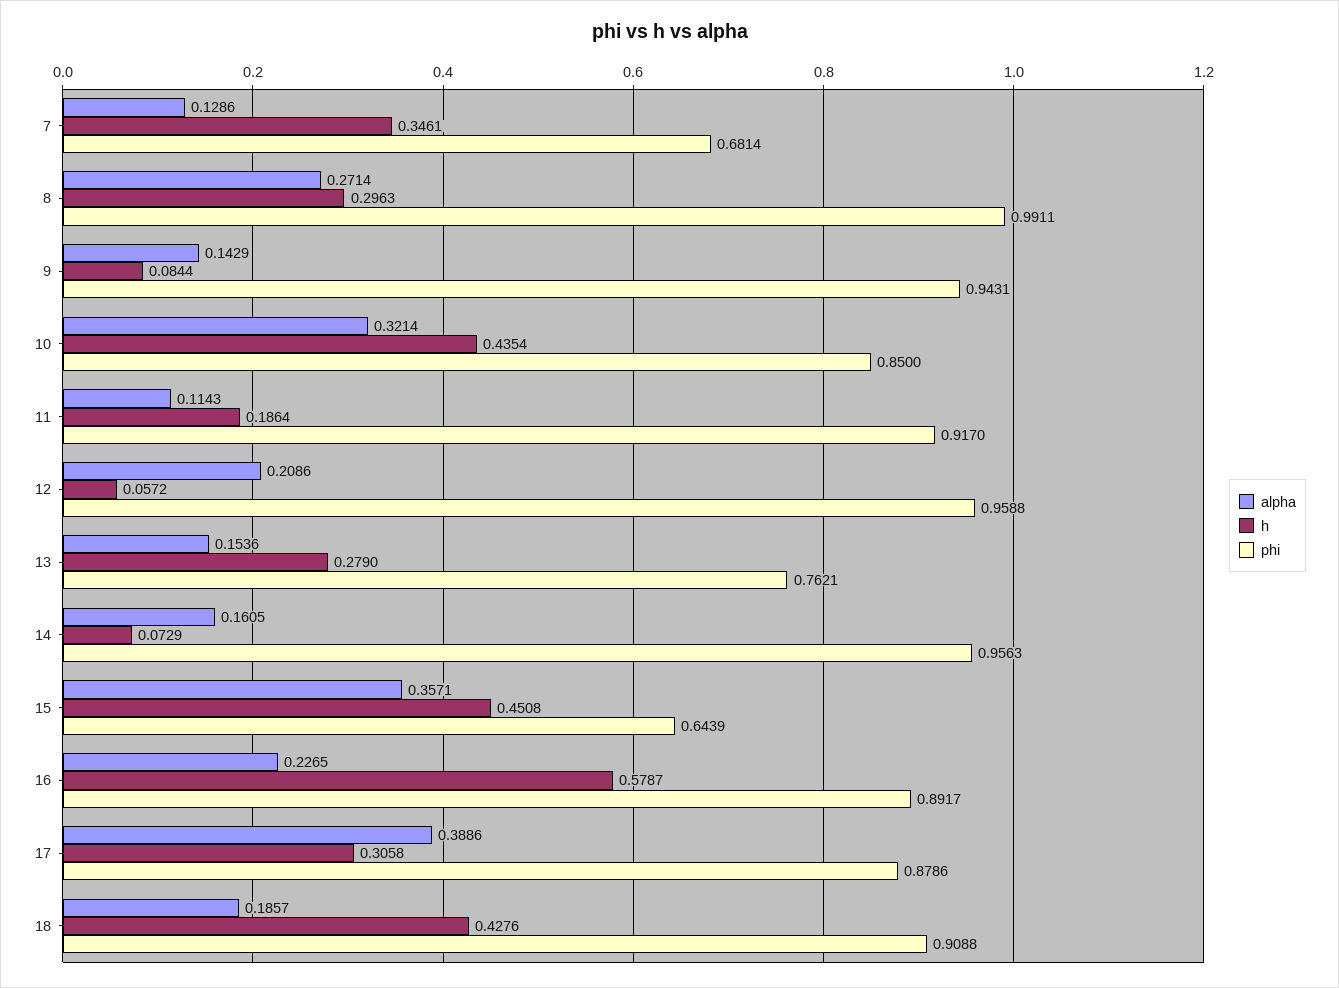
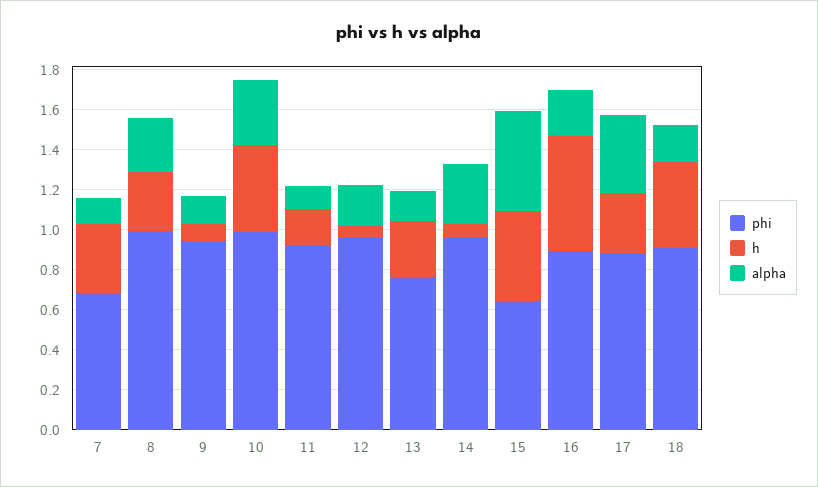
phi, 10: 0.85 -> 1
alpha, 14: 0.1605 -> 0.3
alpha, 15: 0.3571 -> 0.5

